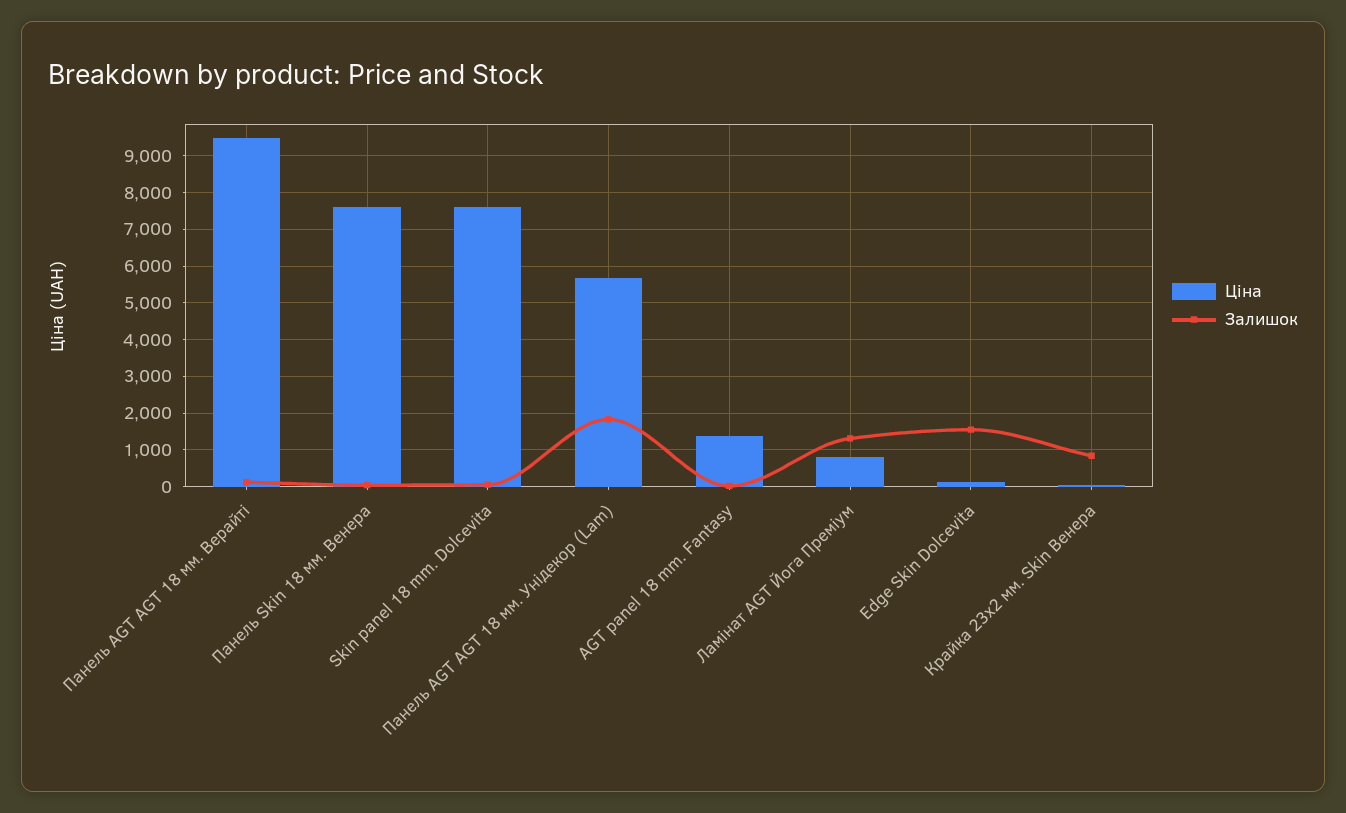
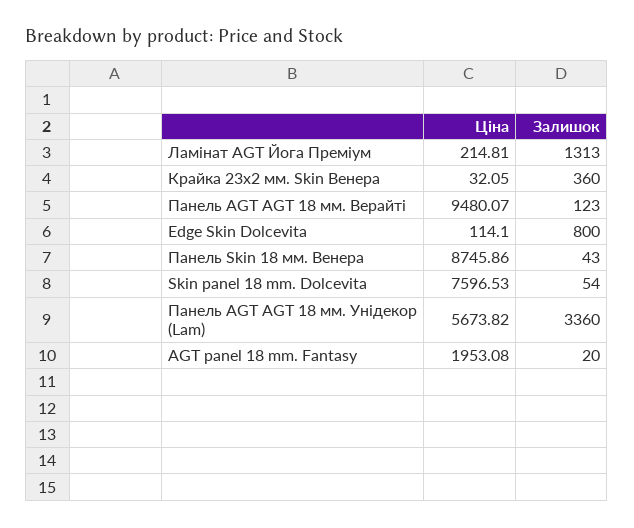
Ціна, Панель Skin 18 мм. Венера: 7600 -> 8745.86
Залишок, Панель AGT AGT 18 мм. Унідекор (Lam): 1800 -> 3360
Ціна, AGT panel 18 mm. Fantasy: 1400 -> 1953.08
Ціна, Ламінат AGT Йога Преміум: 800 -> 214.81
Залишок, Edge Skin Dolcevita: 1600 -> 800
Залишок, Крайка 23x2 мм. Skin Венера: 800 -> 360

